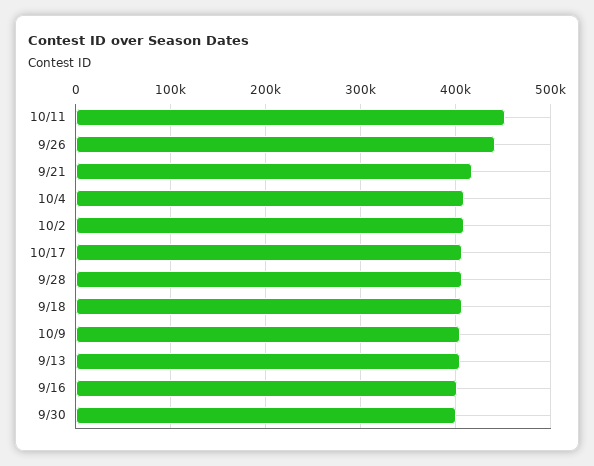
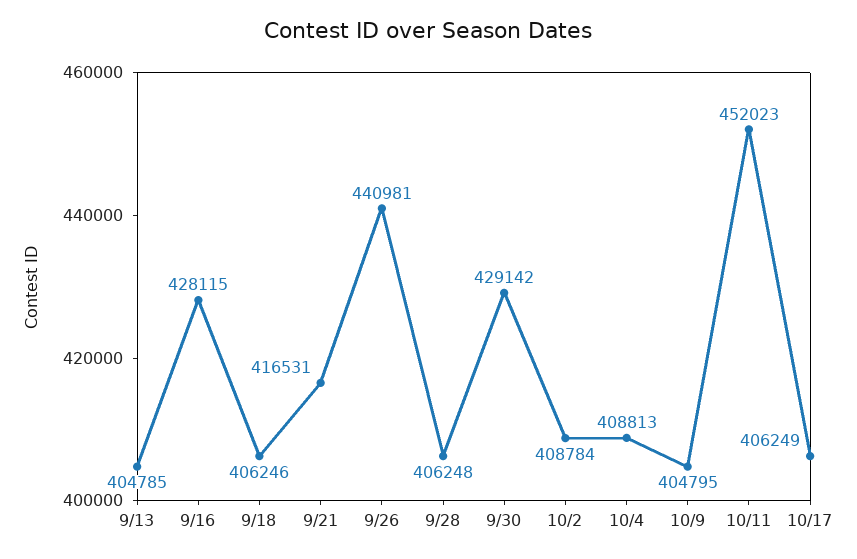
9/16: 400000 -> 428115
9/30: 400000 -> 429142

